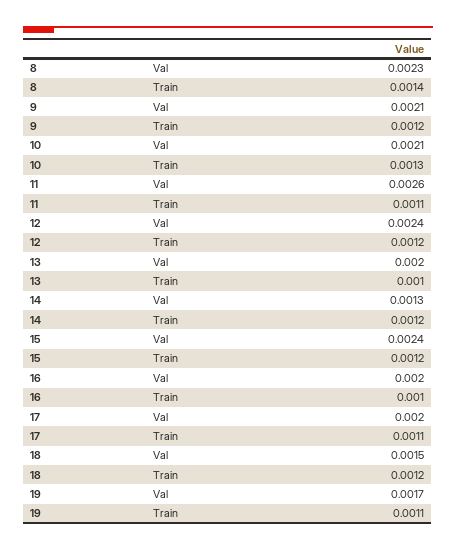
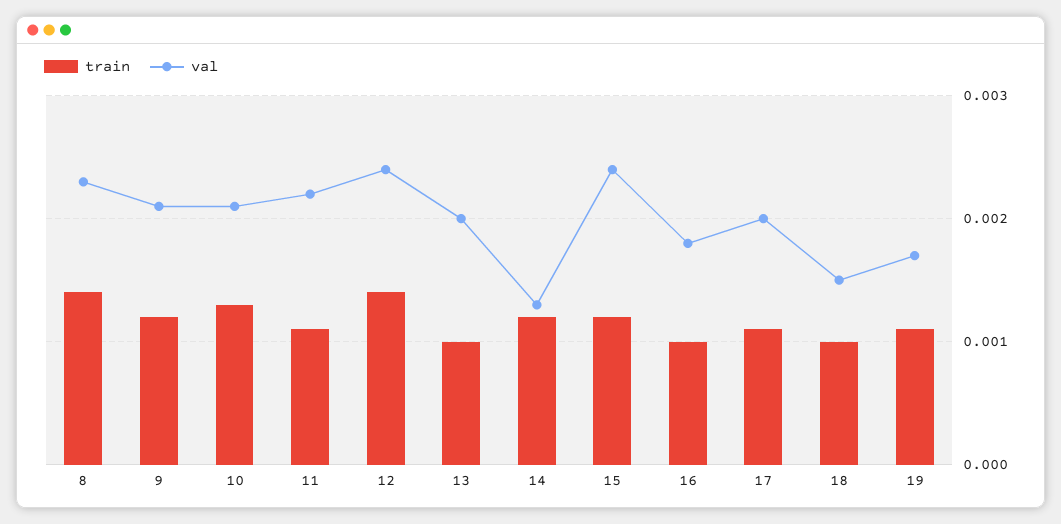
Val, 11: 0.0026 -> 0.0022
Train, 12: 0.0012 -> 0.0014
Val, 16: 0.002 -> 0.0018
Train, 18: 0.0012 -> 0.001

